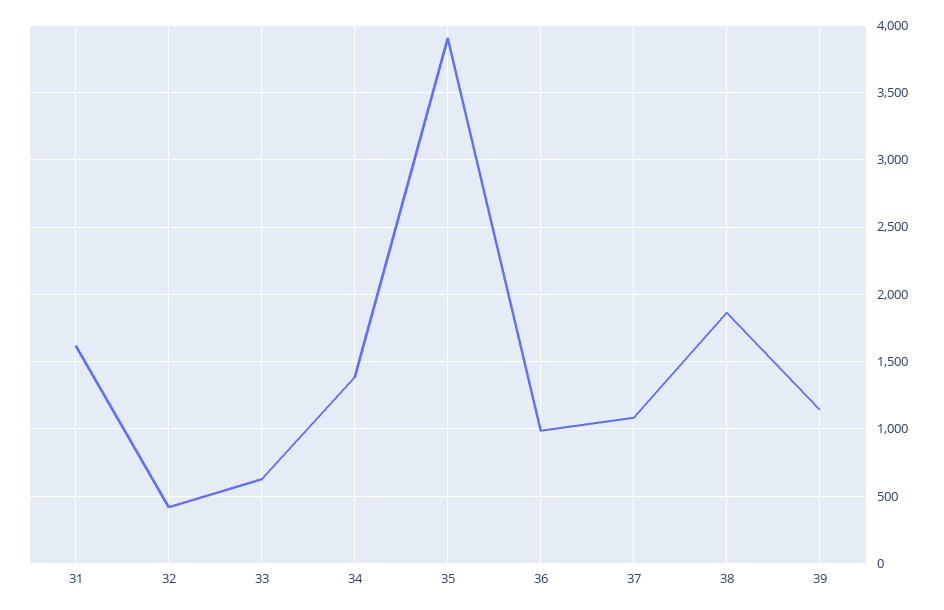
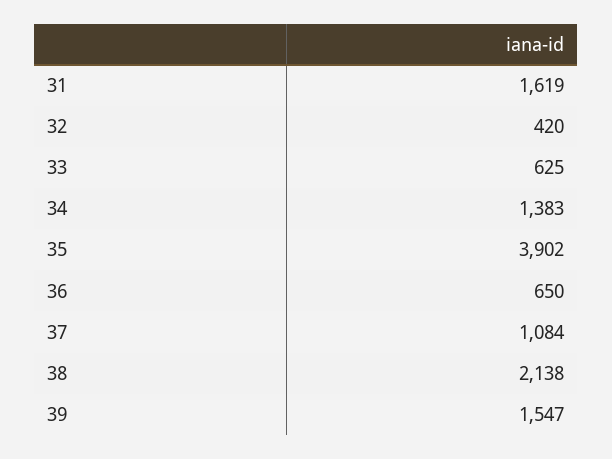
36: 1000 -> 650
38: 1850 -> 2138
39: 1150 -> 1547

